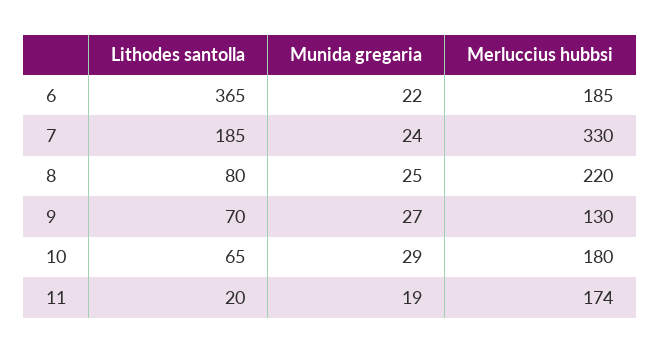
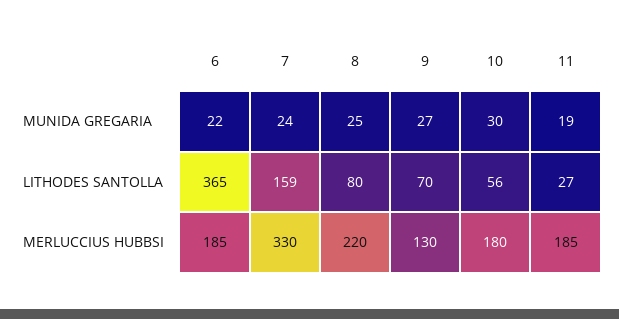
Lithodes santolla, 7: 185 -> 159
Lithodes santolla, 10: 65 -> 56
Munida gregaria, 10: 29 -> 30
Lithodes santolla, 11: 20 -> 27
Merluccius hubbsi, 11: 174 -> 185

